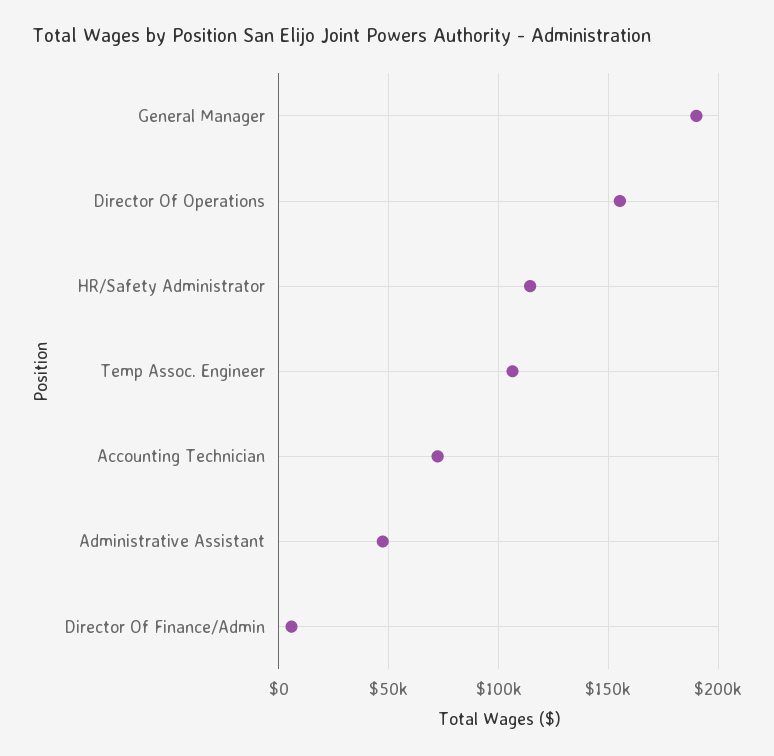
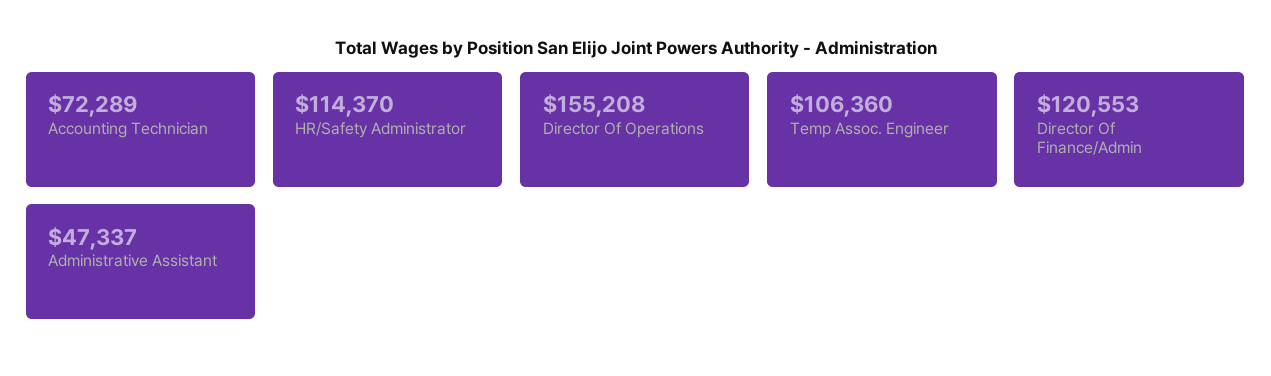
General Manager: 190000 -> none
Director Of Finance/Admin: 5000 -> 120553

